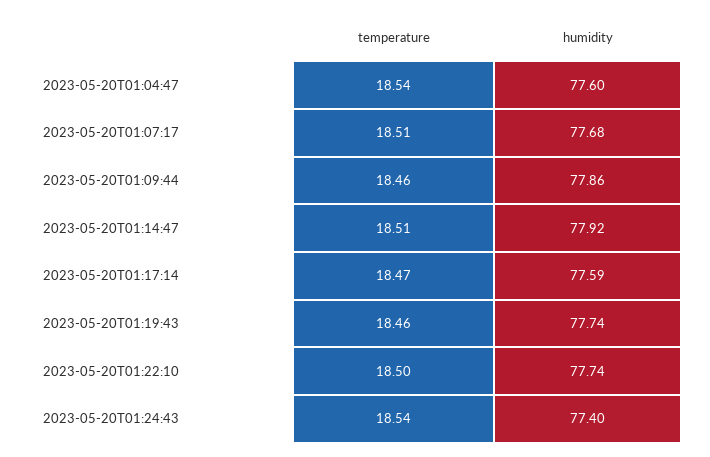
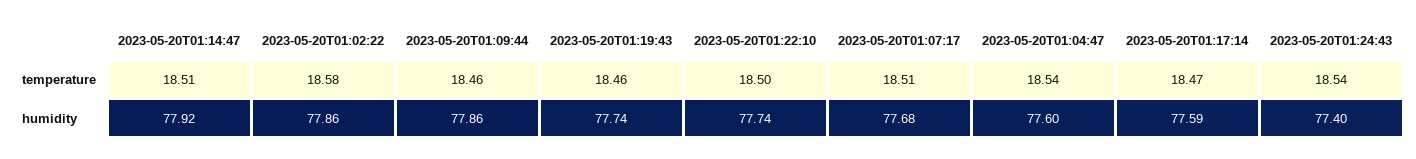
temperature, 2023-05-20T01:02:22: none -> 18.58
humidity, 2023-05-20T01:02:22: none -> 77.86

